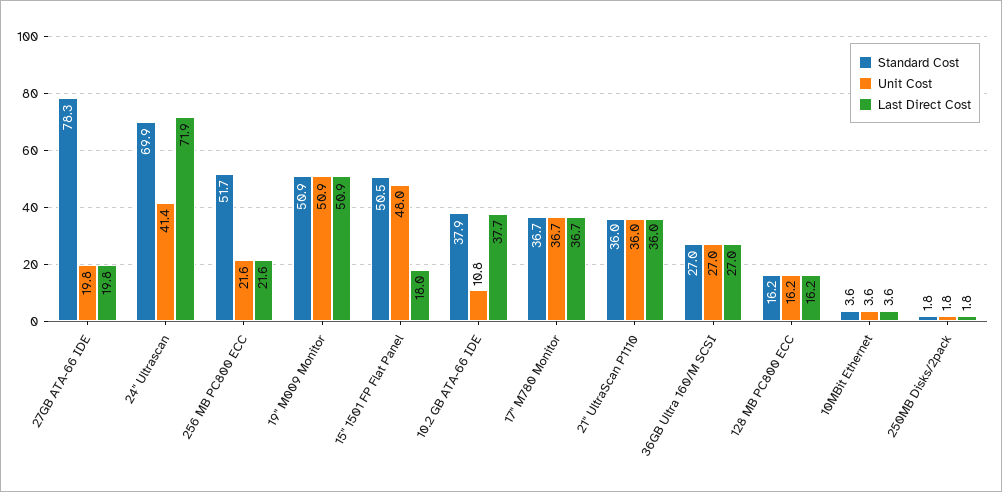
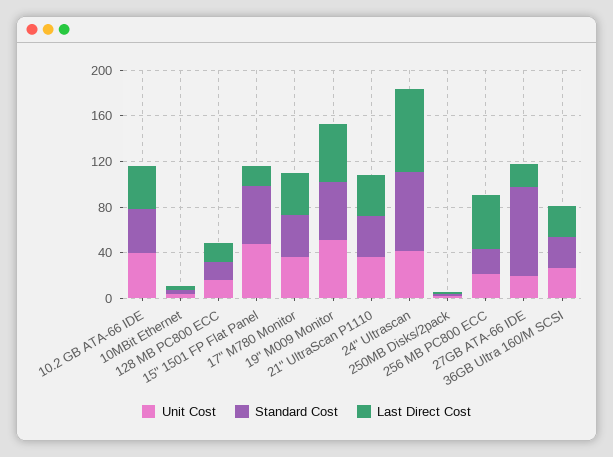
Standard Cost, 256 MB PC800 ECC: 51.7 -> 20
Last Direct Cost, 256 MB PC800 ECC: 21.6 -> 50
Unit Cost, 10.2 GB ATA-66 IDE: 10.8 -> 40

